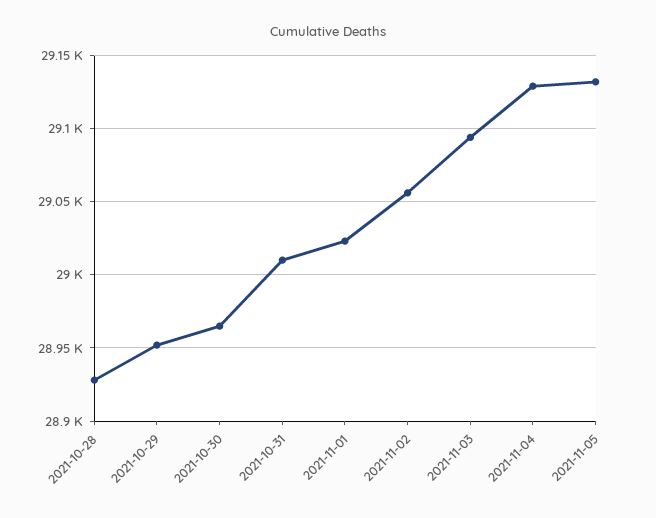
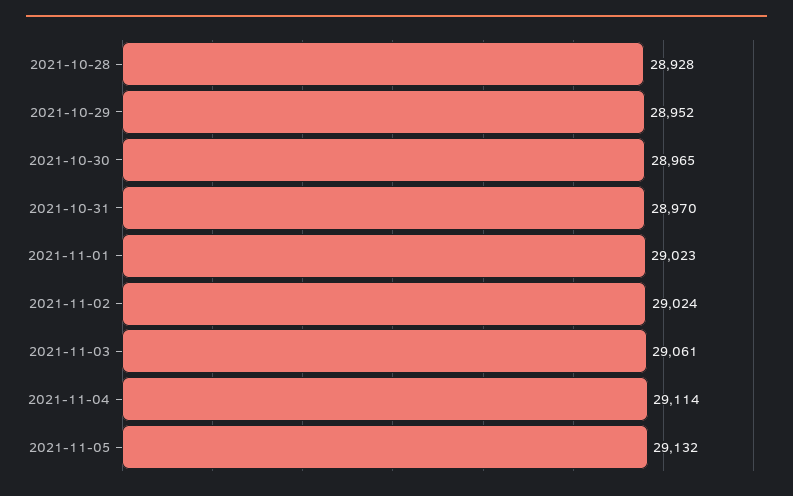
2021-10-31: 29010 -> 28970
2021-11-02: 29055 -> 29024
2021-11-03: 29095 -> 29061
2021-11-04: 29130 -> 29114

